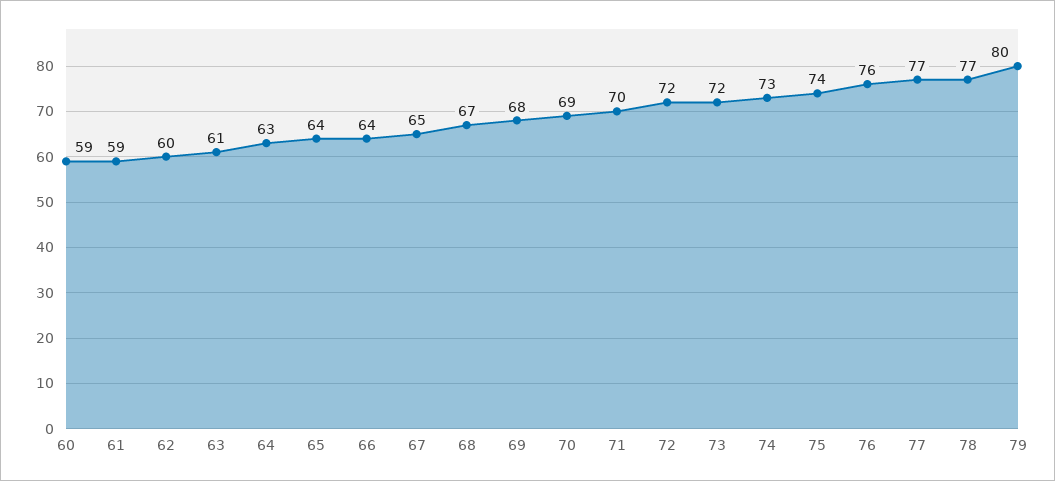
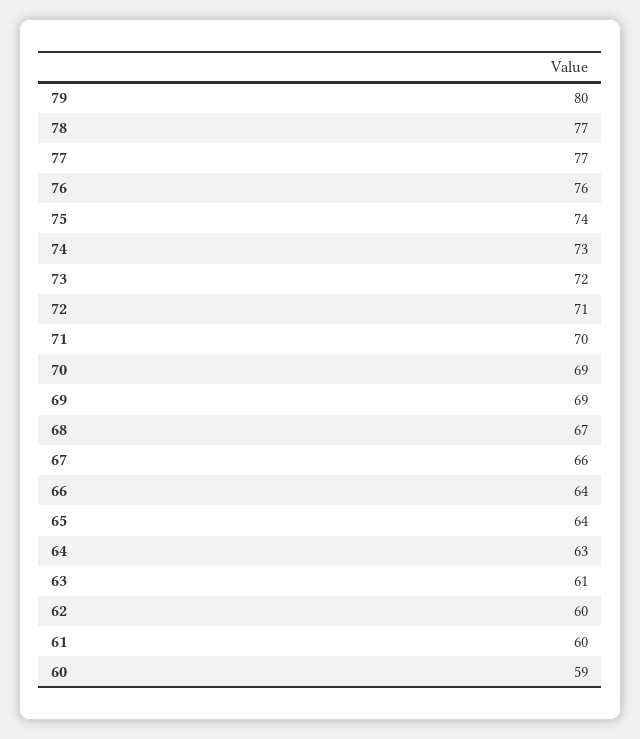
61: 59 -> 60
67: 65 -> 66
69: 68 -> 69
72: 72 -> 71

